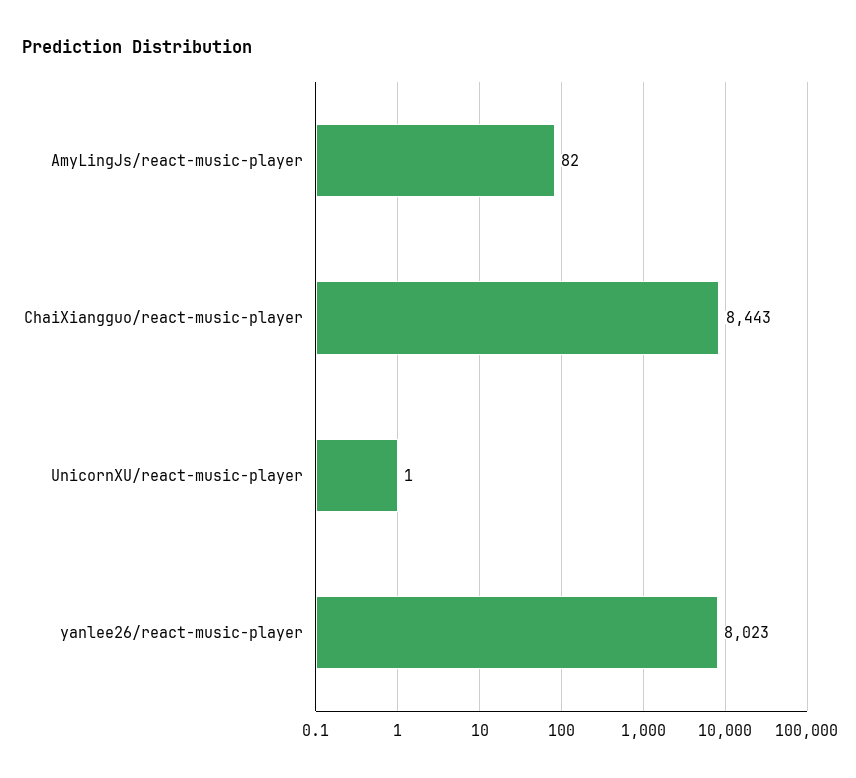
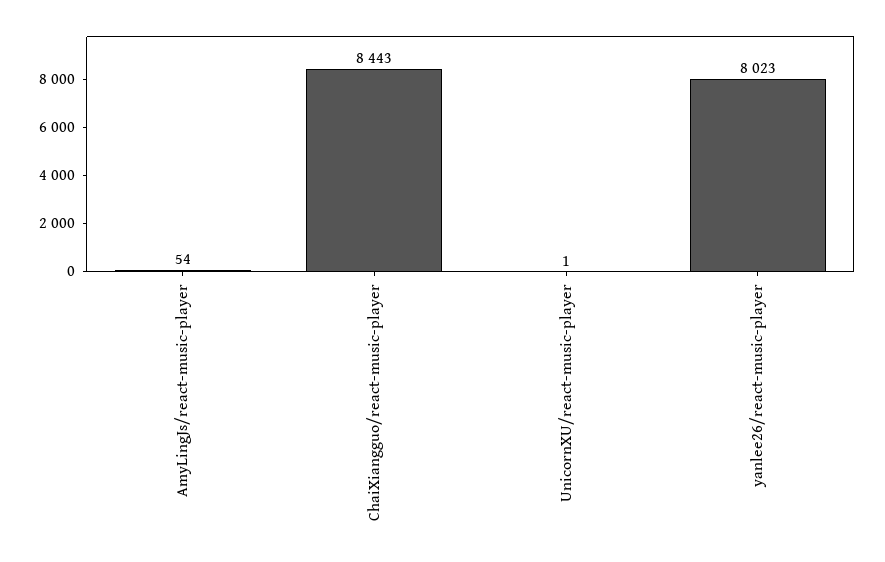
AmyLingJs/react-music-player: 82 -> 54

